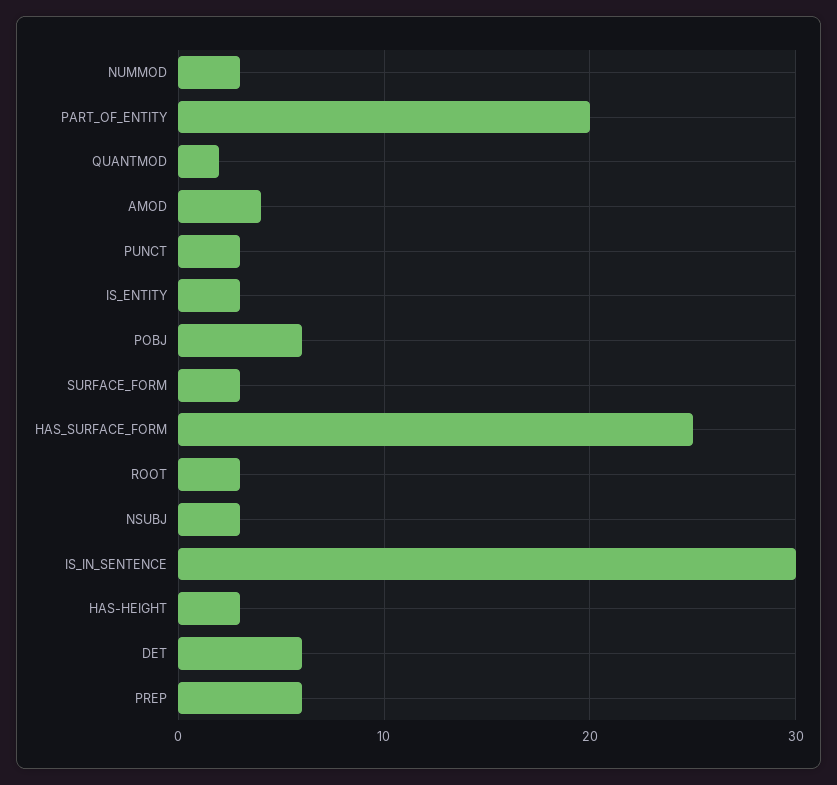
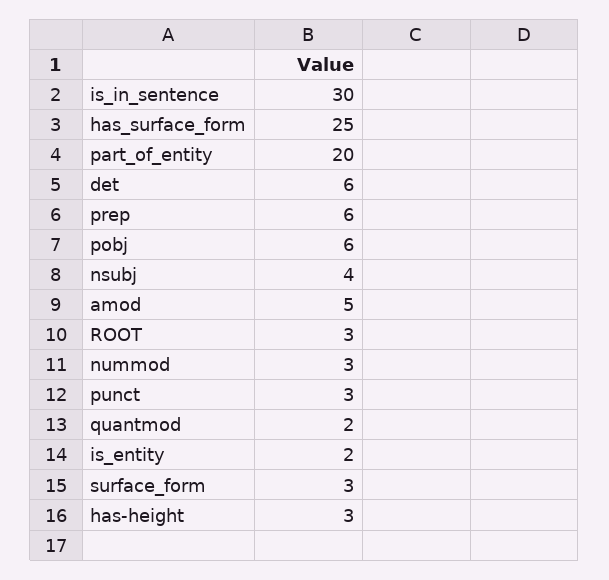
AMOD: 4 -> 5
IS_ENTITY: 3 -> 2
NSUBJ: 3 -> 4

